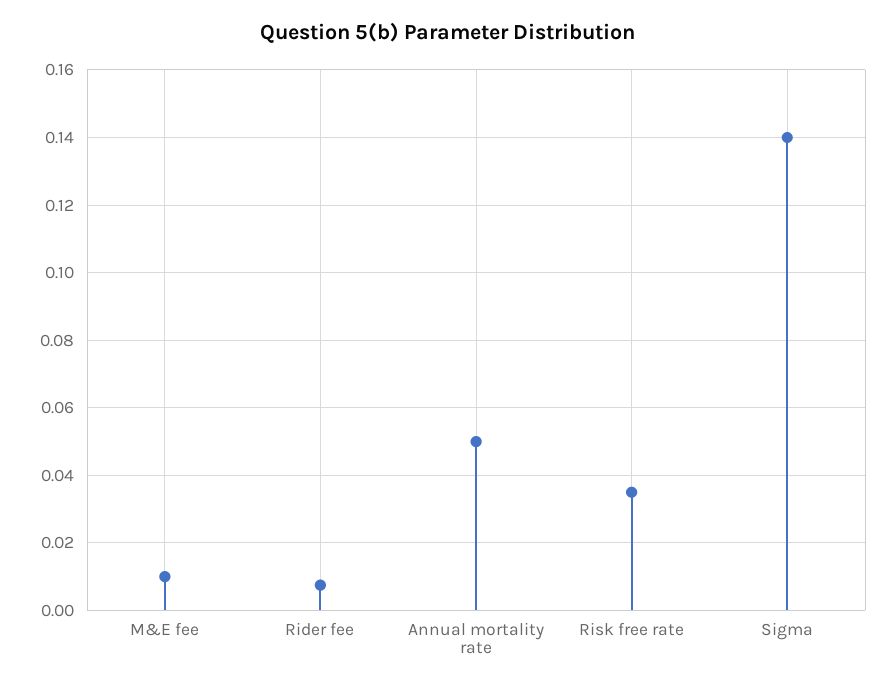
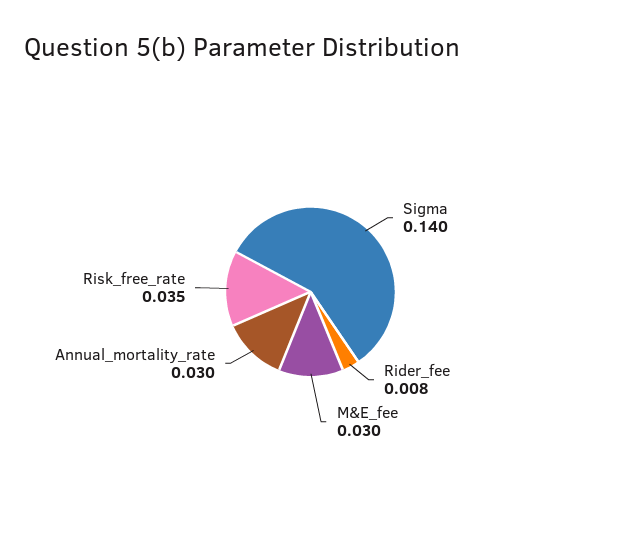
M&E fee: 0.01 -> 0.03
Annual mortality rate: 0.05 -> 0.03

